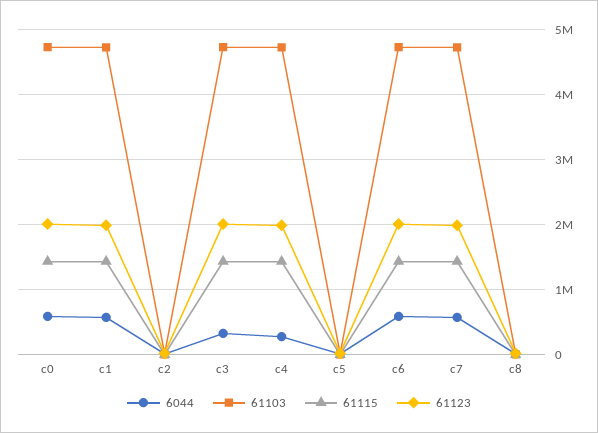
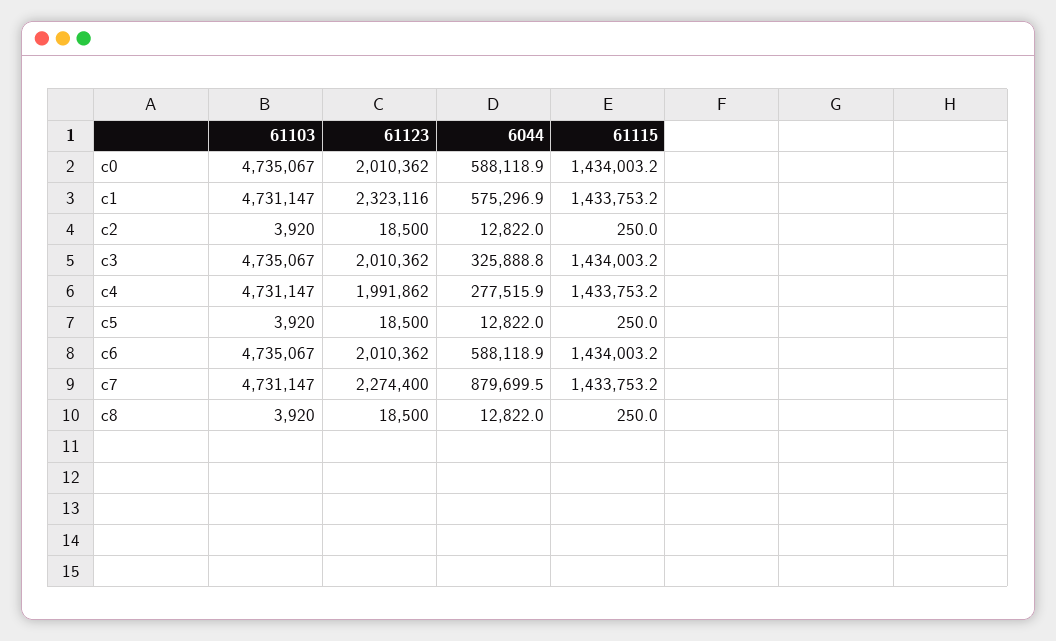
61123, c1: 2000000 -> 2323116
6044, c7: 600000 -> 879699.5
61123, c7: 2000000 -> 2274400

